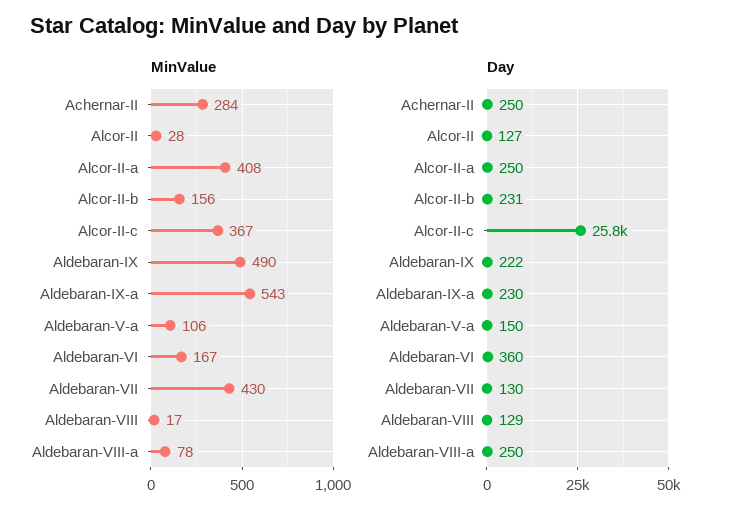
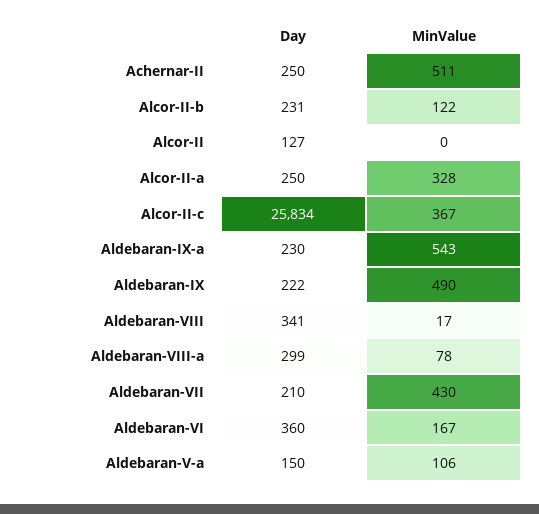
MinValue, Achernar-II: 284 -> 511
MinValue, Alcor-II: 28 -> 0
MinValue, Alcor-II-a: 408 -> 328
MinValue, Alcor-II-b: 156 -> 122
Day, Aldebaran-VII: 130 -> 210
Day, Aldebaran-VIII: 129 -> 341
Day, Aldebaran-VIII-a: 250 -> 299

